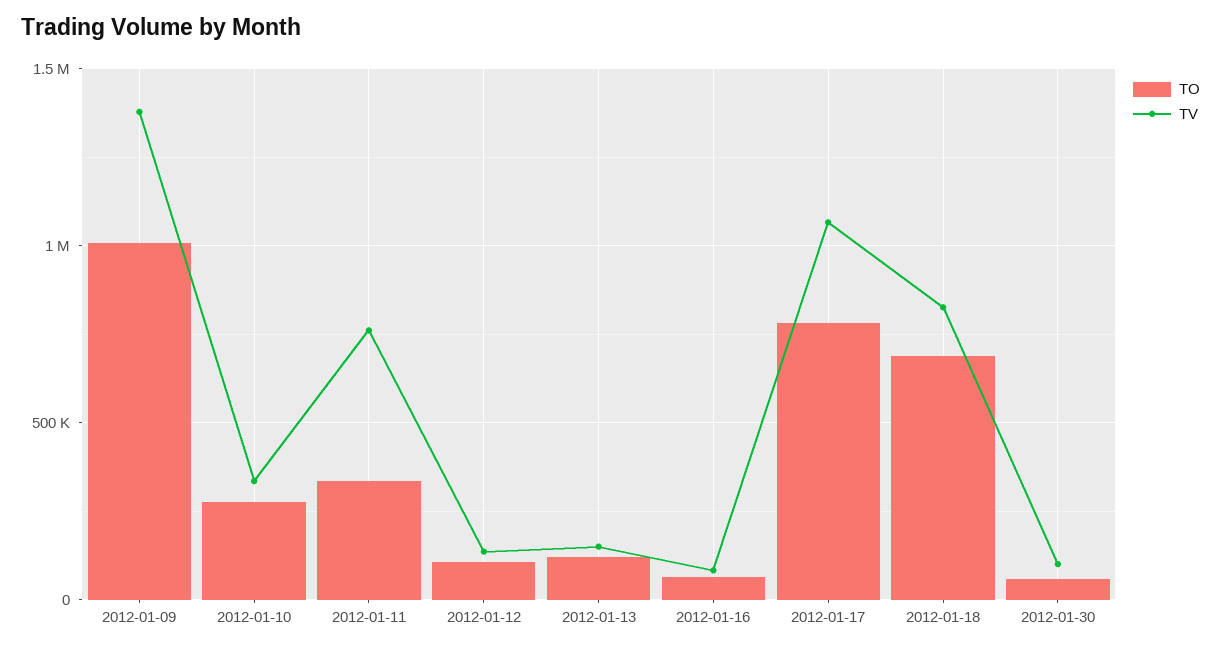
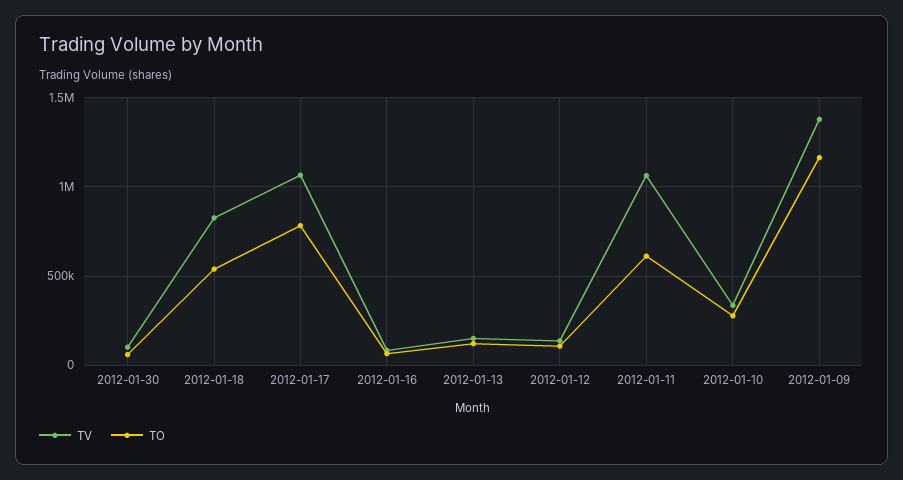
TO, 2012-01-09: 1000000 -> 1150000
TO, 2012-01-11: 350000 -> 600000
TV, 2012-01-11: 750000 -> 1050000
TO, 2012-01-18: 700000 -> 550000

